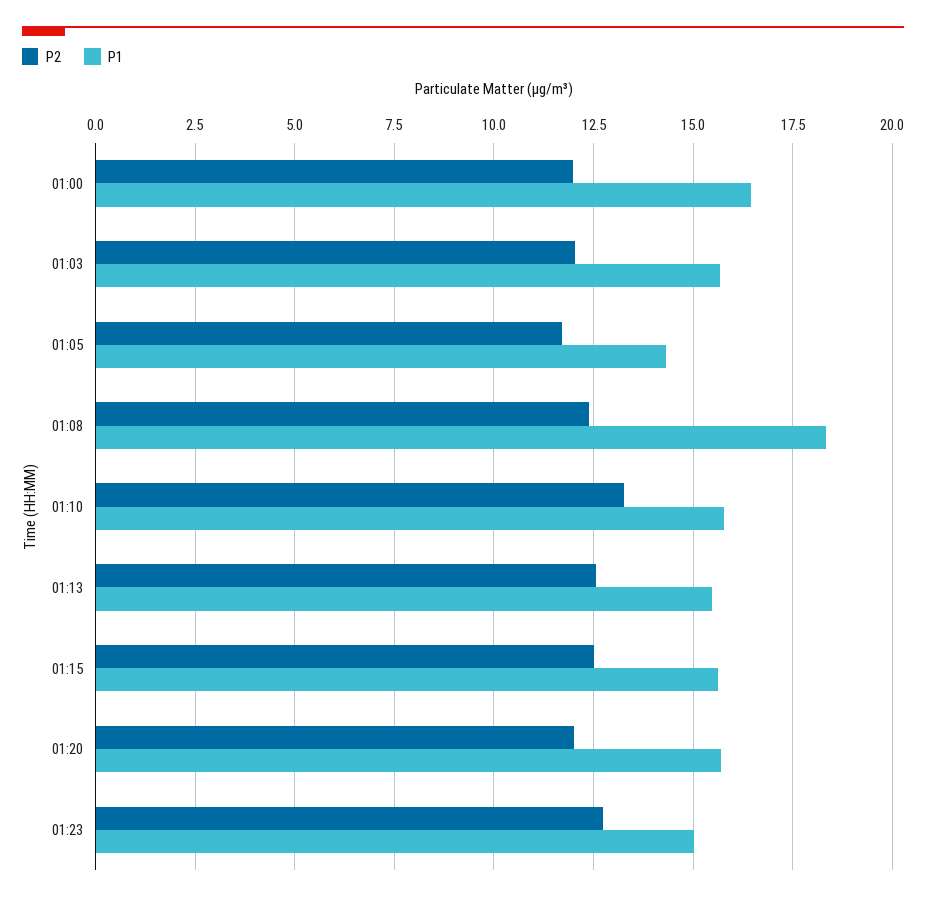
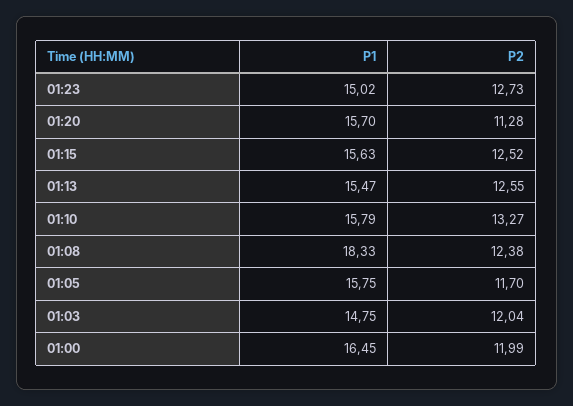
P1, 01:03: 15.75 -> 14.75
P1, 01:05: 14.25 -> 15.75
P2, 01:20: 12 -> 11.28

